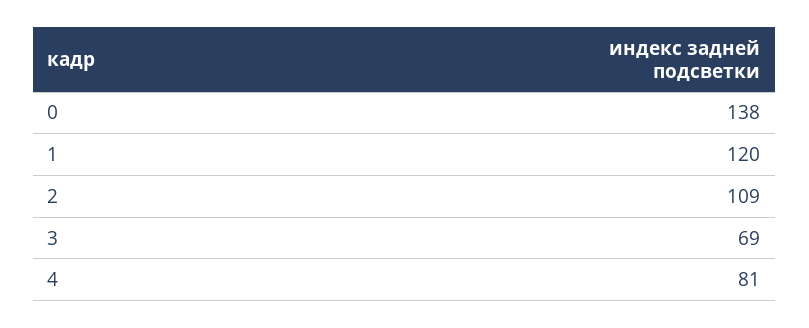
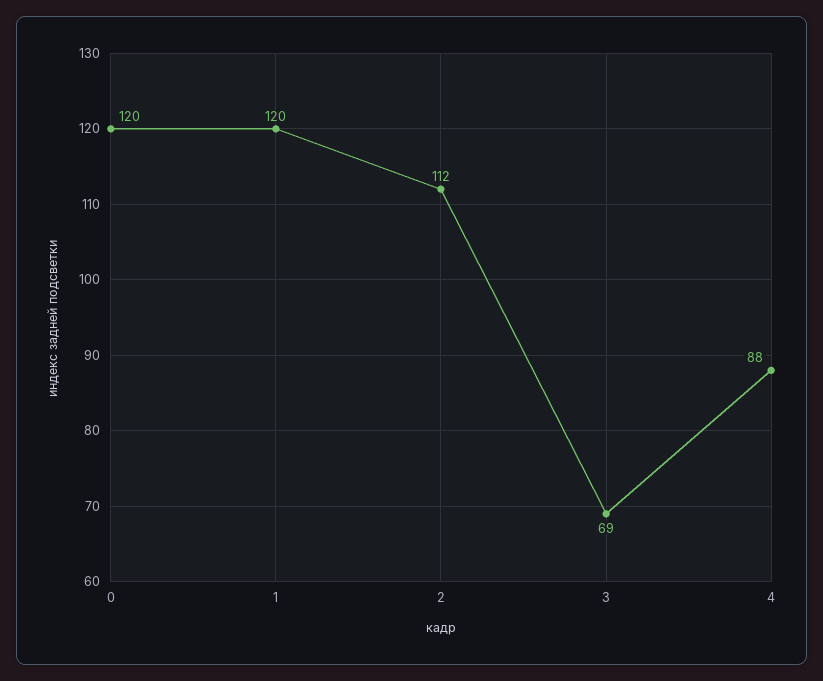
0: 138 -> 120
2: 109 -> 112
4: 81 -> 88

